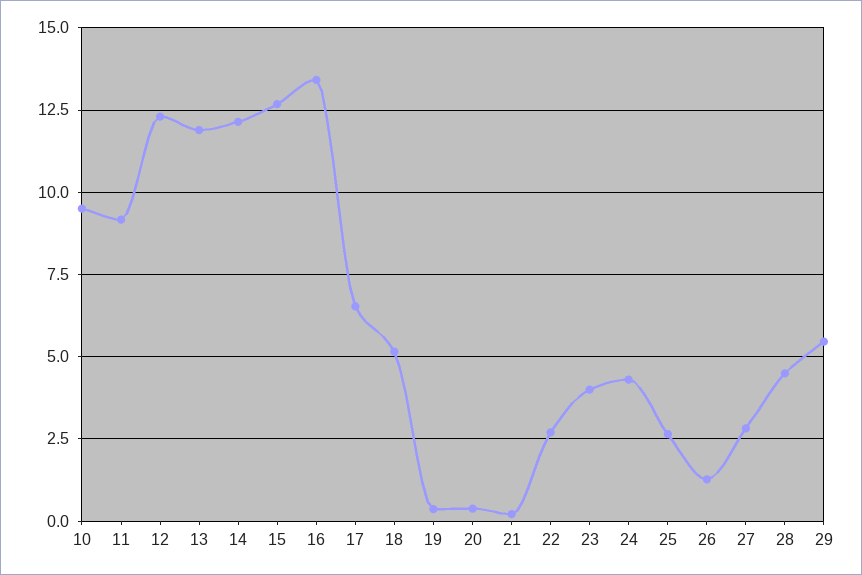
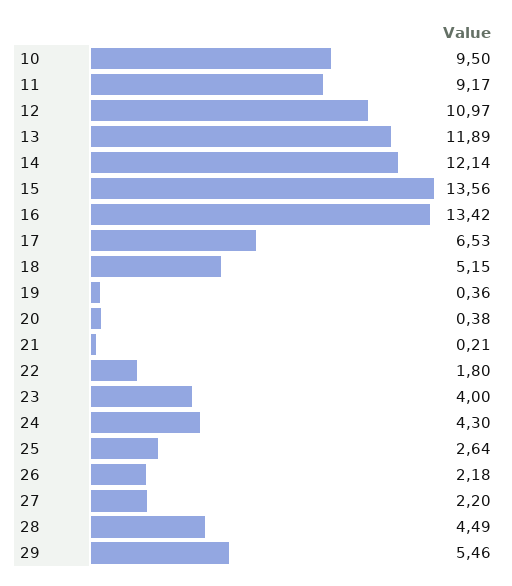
12: 12.25 -> 10.97
15: 12.75 -> 13.56
22: 2.75 -> 1.8
26: 1.25 -> 2.18
27: 2.75 -> 2.2

